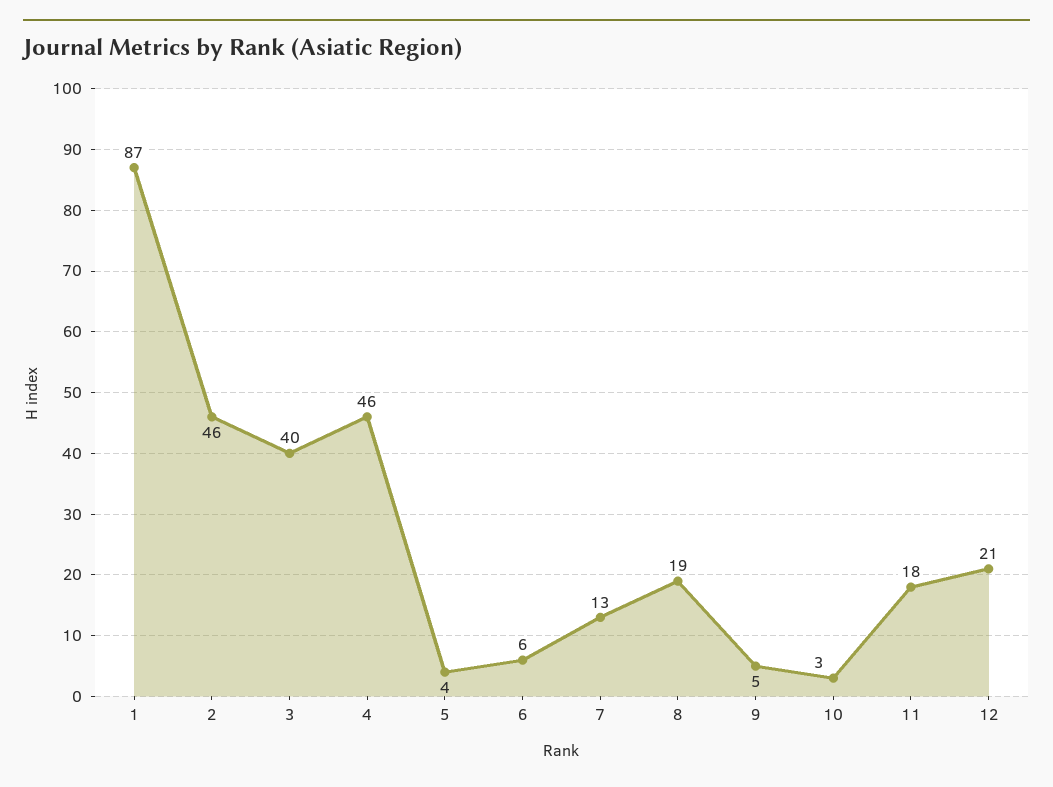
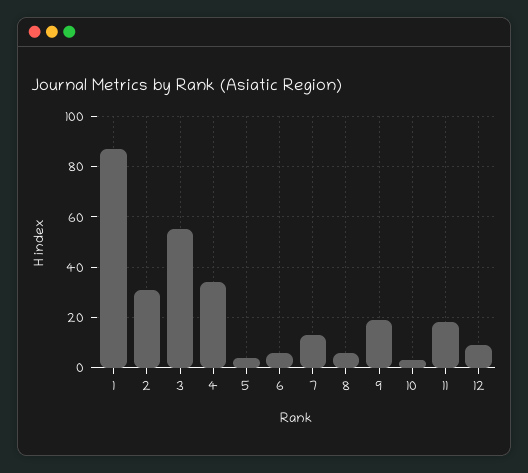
2: 46 -> 30
3: 40 -> 55
4: 46 -> 35
8: 19 -> 5
9: 5 -> 20
12: 21 -> 10

